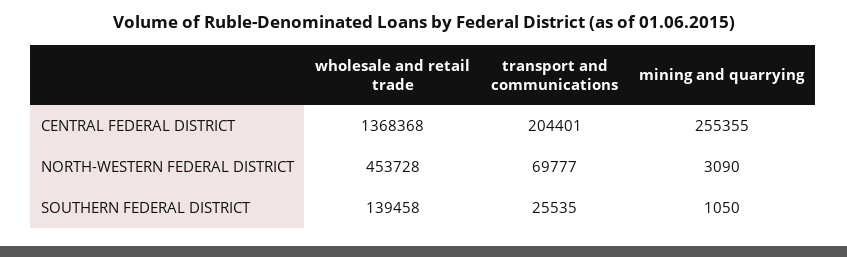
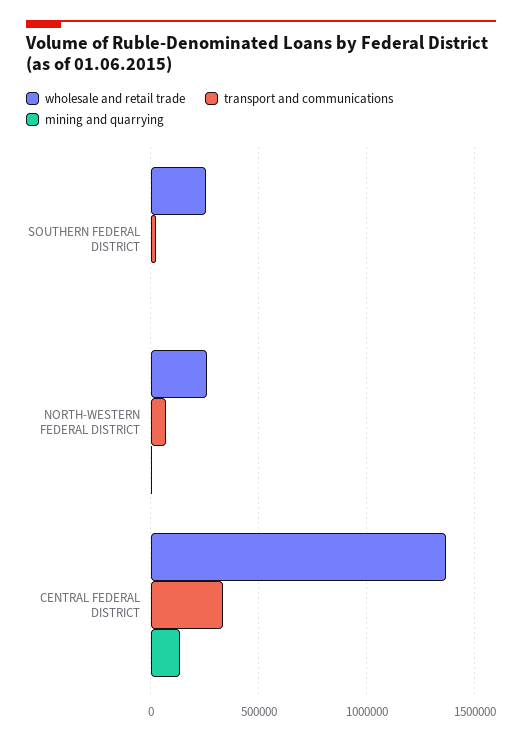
transport and communications, CENTRAL FEDERAL DISTRICT: 204401 -> 350000
mining and quarrying, CENTRAL FEDERAL DISTRICT: 255355 -> 150000
wholesale and retail trade, NORTH-WESTERN FEDERAL DISTRICT: 453728 -> 250000
wholesale and retail trade, SOUTHERN FEDERAL DISTRICT: 139458 -> 250000

